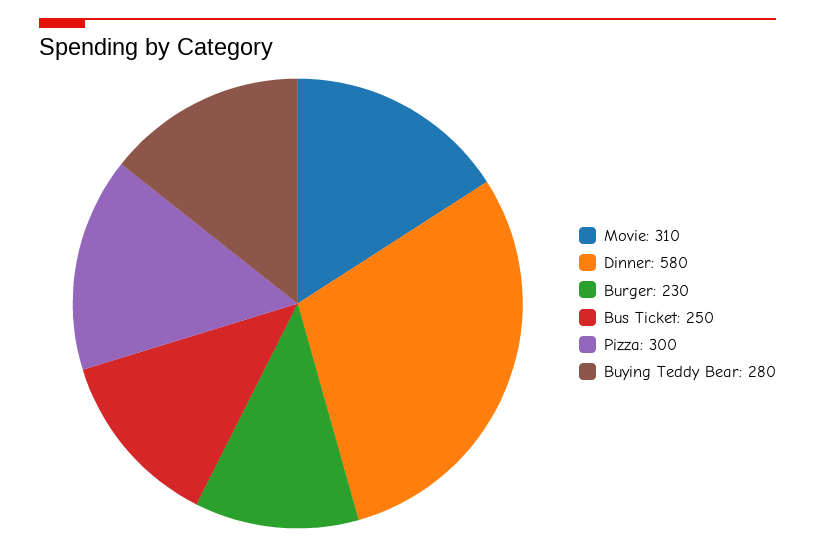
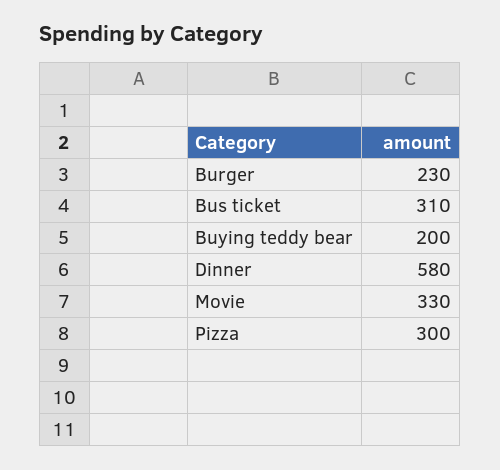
Movie: 310 -> 330
Bus Ticket: 250 -> 310
Buying Teddy Bear: 280 -> 200

